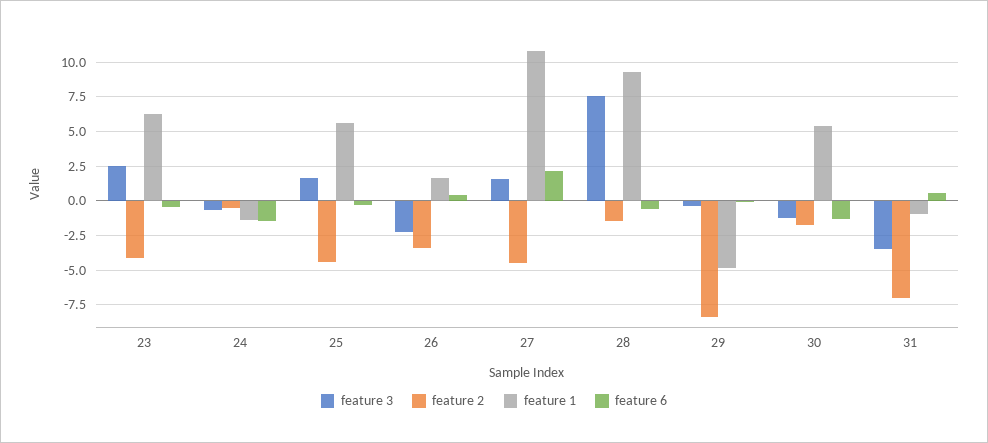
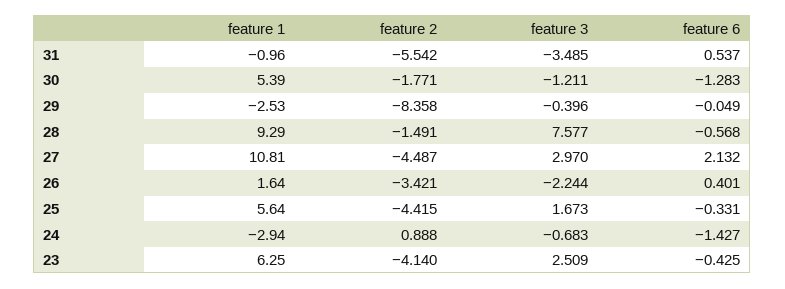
feature 2, 24: -0.5 -> 0.888
feature 1, 24: -1.5 -> -2.94
feature 3, 27: 1.5 -> 2.97
feature 1, 29: -5 -> -2.53
feature 2, 31: -7 -> -5.542

